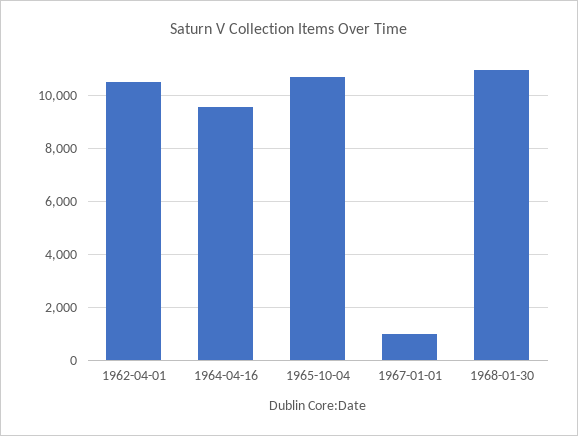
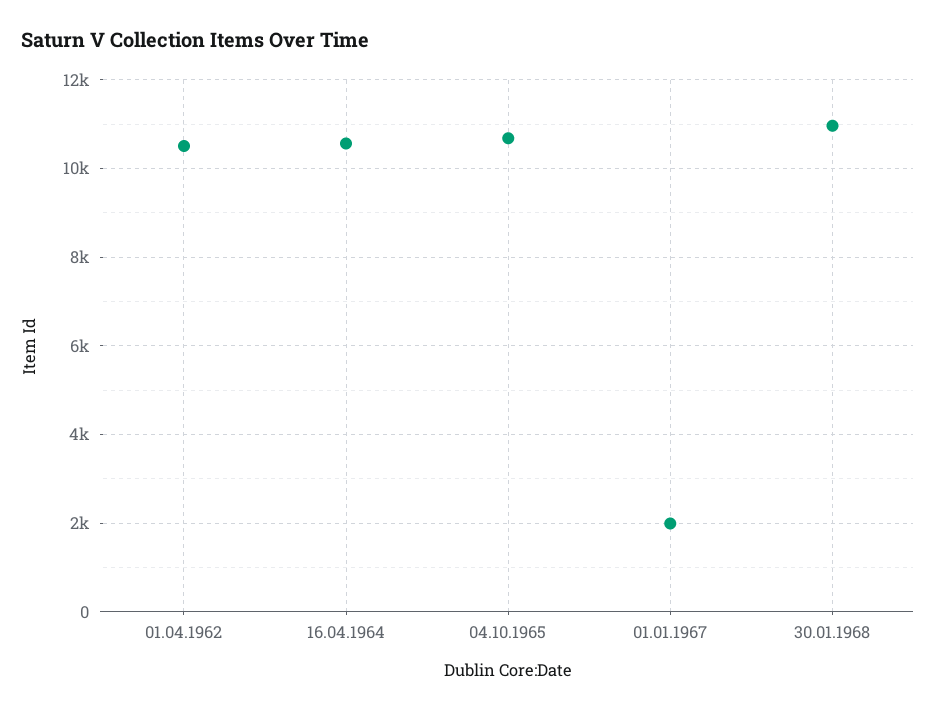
1964-04-16: 9500 -> 10600
1967-01-01: 1000 -> 2000

